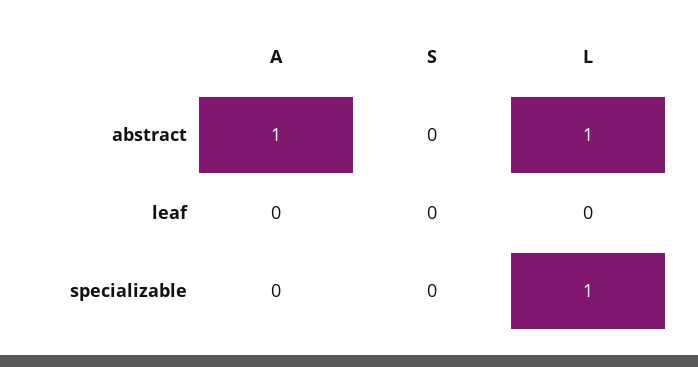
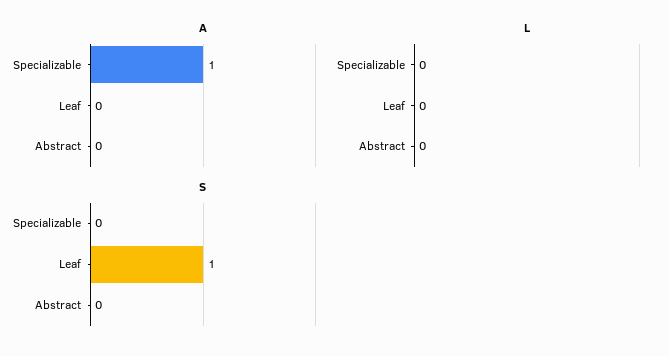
A, abstract: 1 -> 0
L, abstract: 1 -> 0
S, leaf: 0 -> 1
A, specializable: 0 -> 1
L, specializable: 1 -> 0

